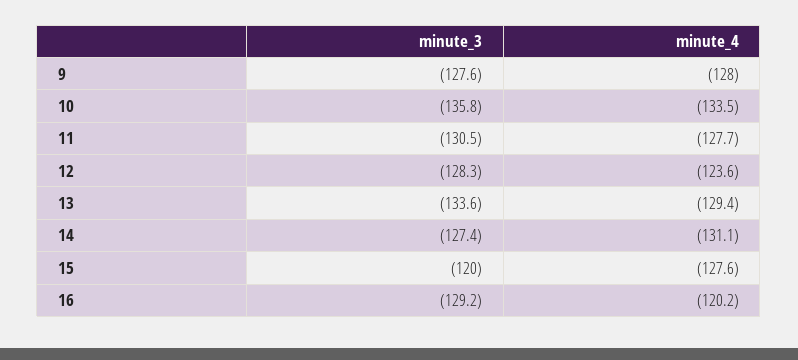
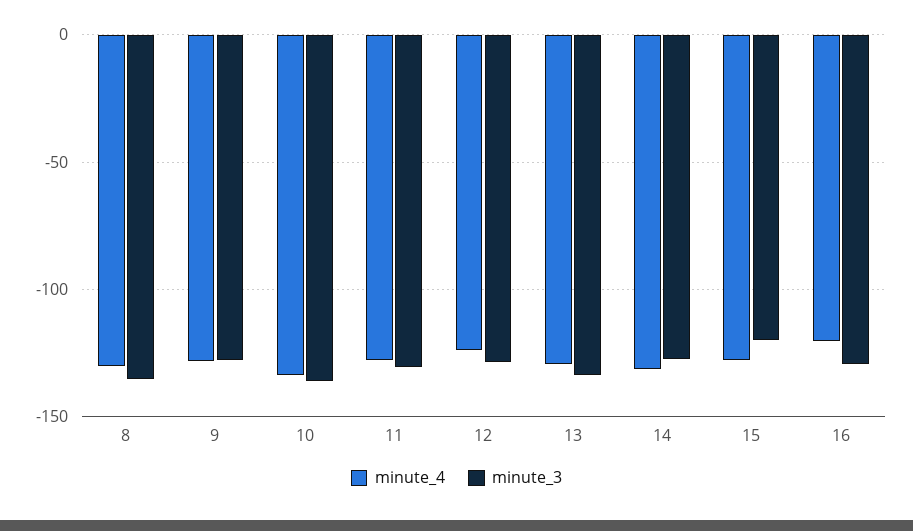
minute_4, 8: none -> -130
minute_3, 8: none -> -135

